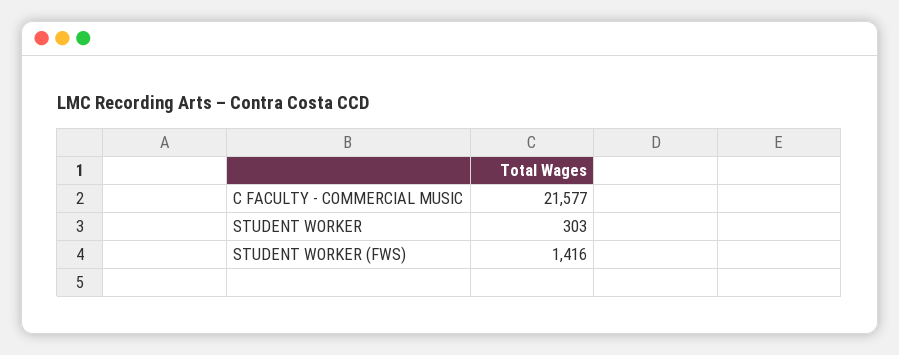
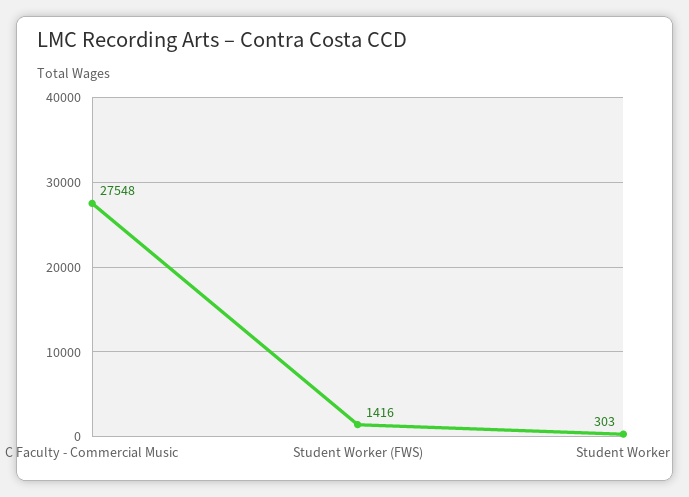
C FACULTY - COMMERCIAL MUSIC: 21577 -> 27548

